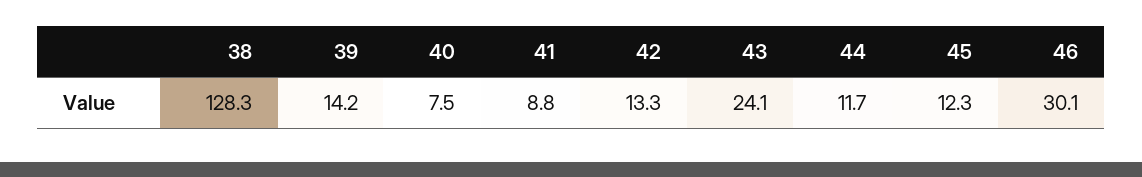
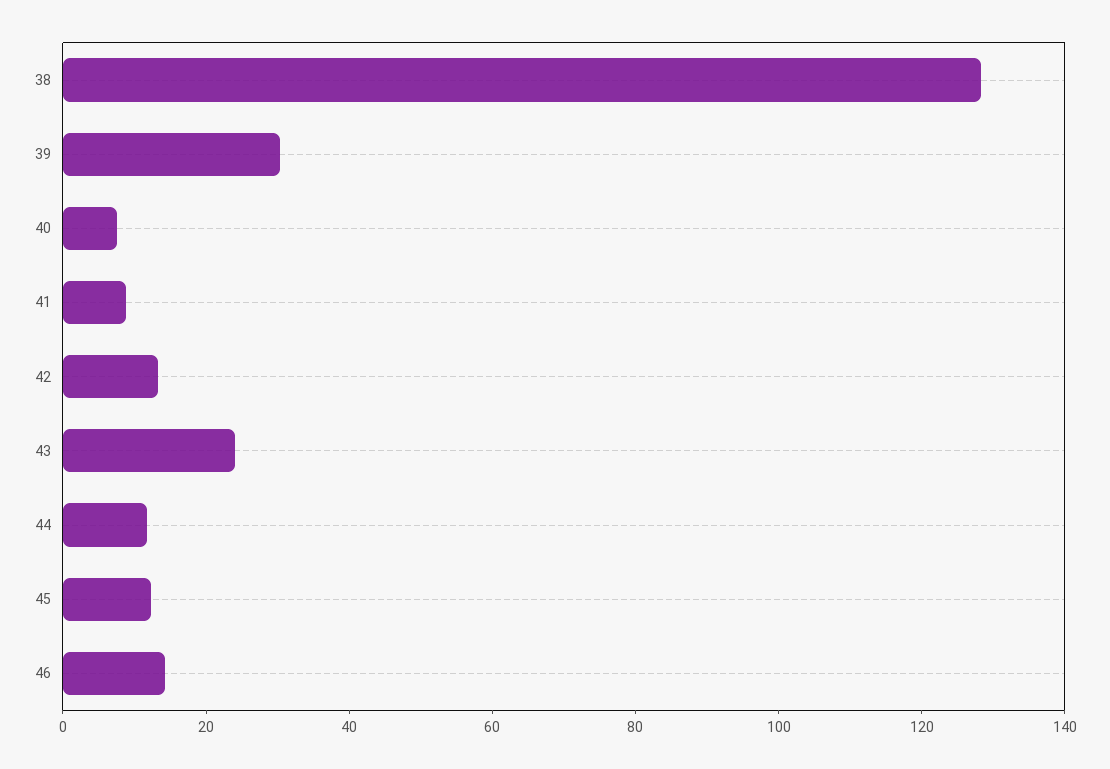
39: 14.2 -> 30
46: 30.1 -> 15

